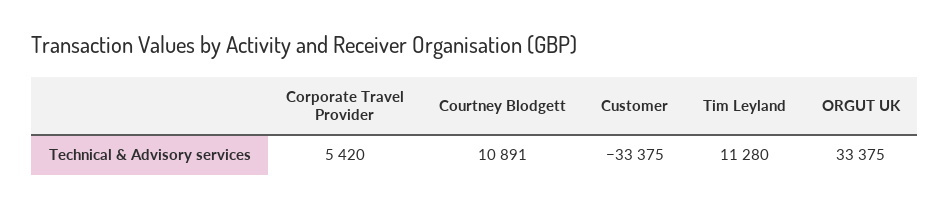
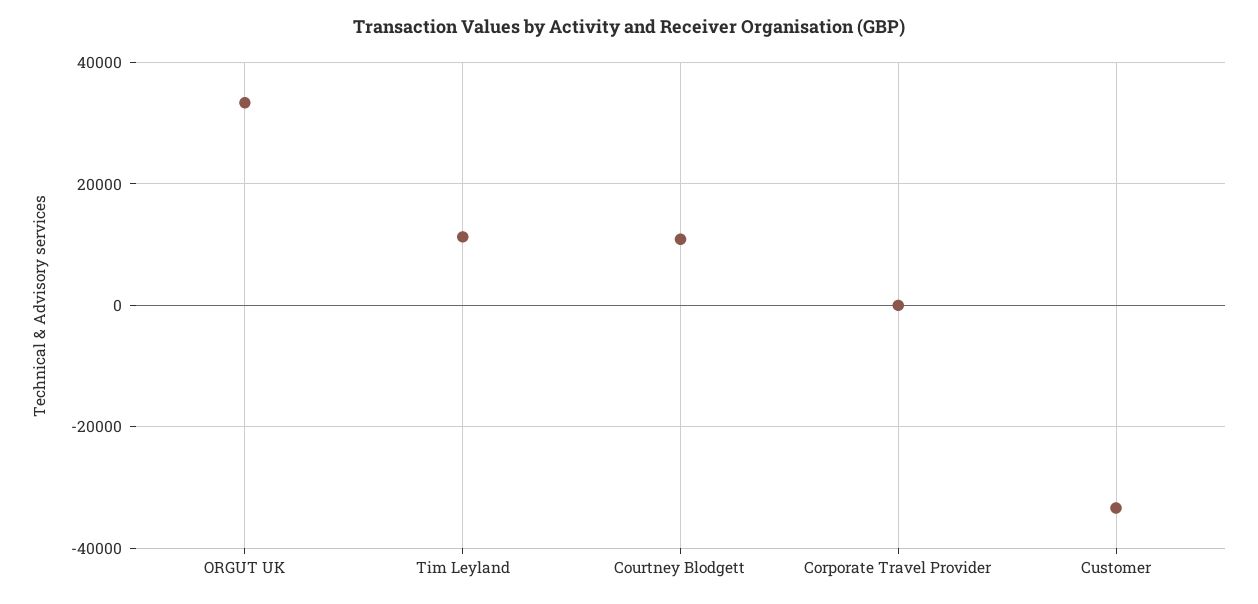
Corporate Travel Provider: 5420 -> 0

